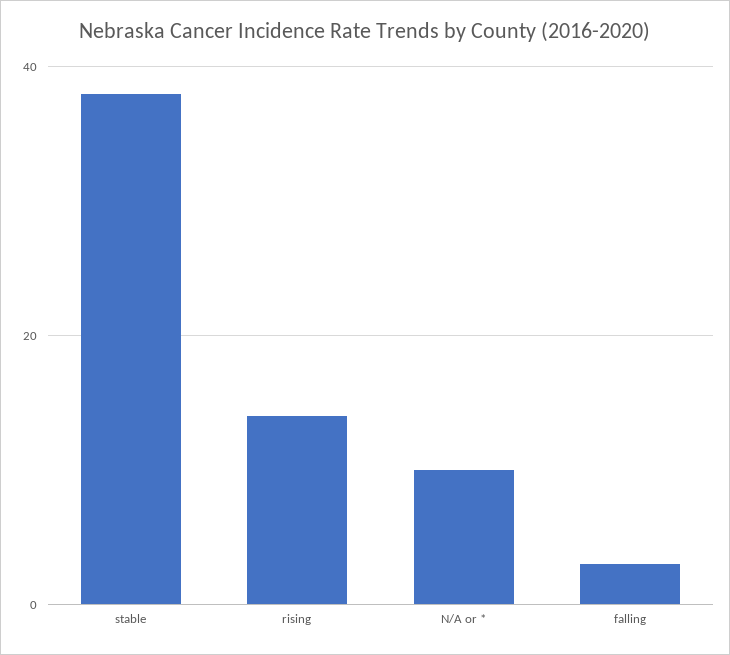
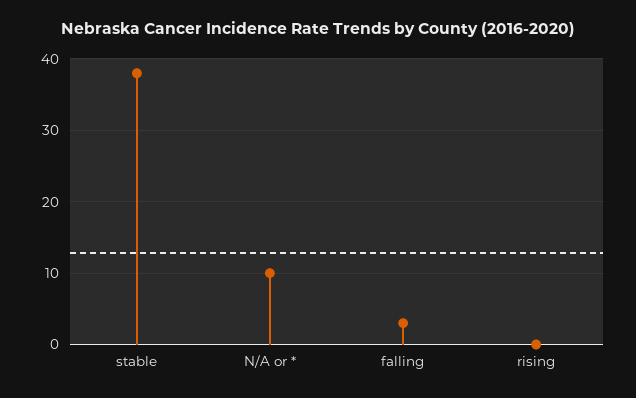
rising: 15 -> 0

